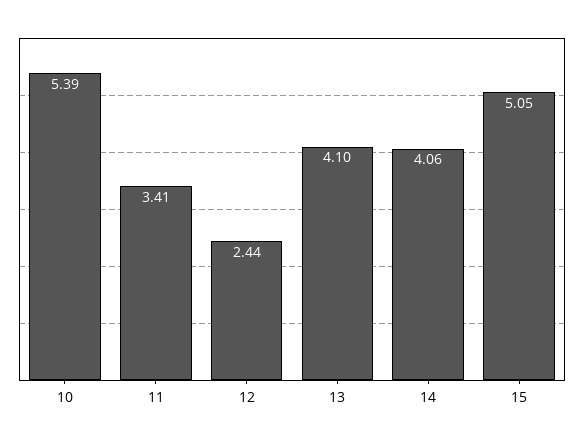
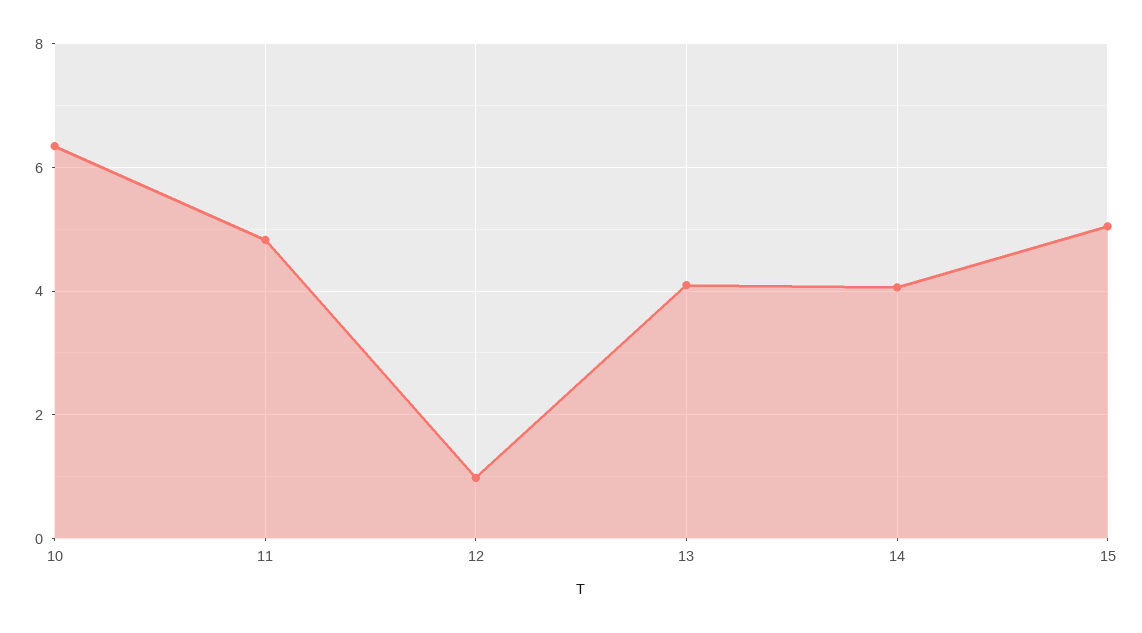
10: 5.39 -> 6.4
11: 3.41 -> 4.8
12: 2.44 -> 1

